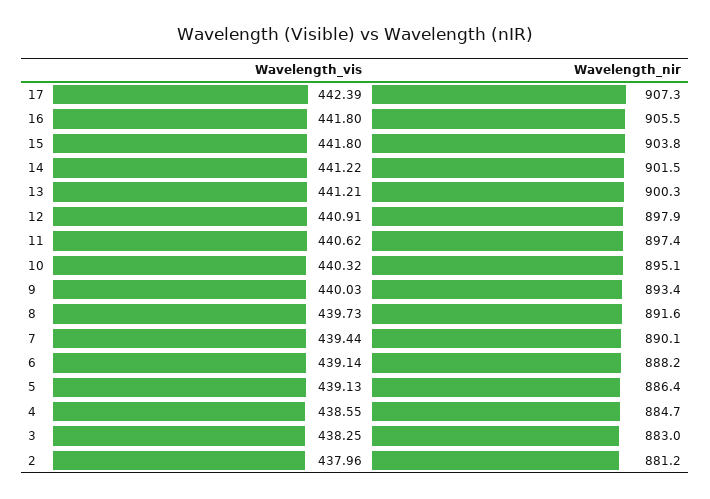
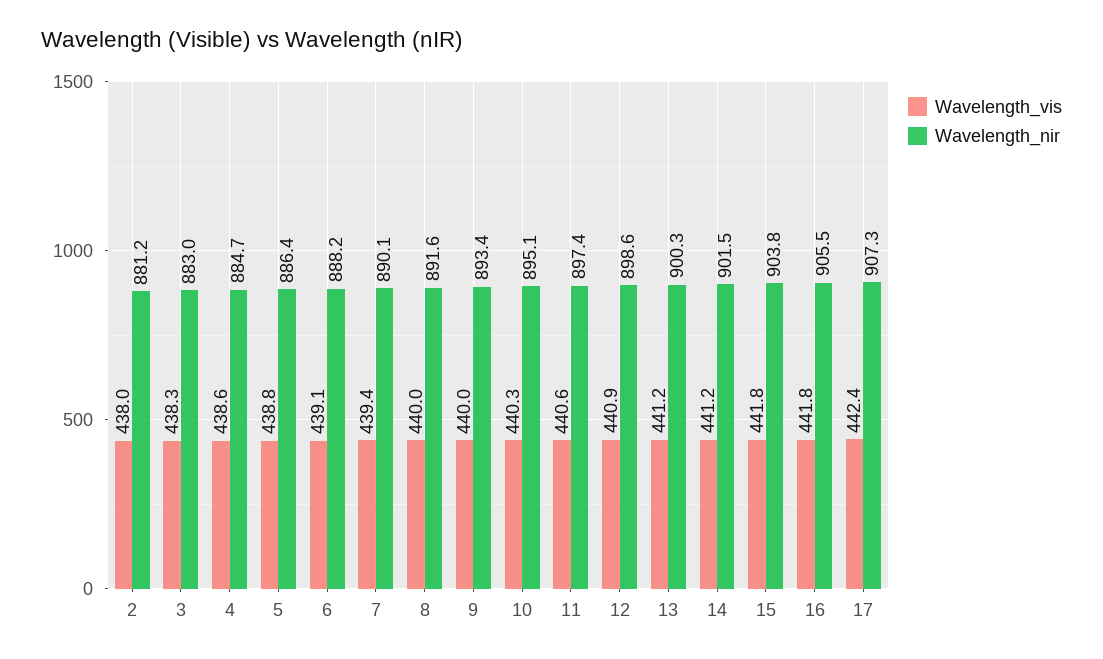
Wavelength_nir, 12: 897.9 -> 898.6
Wavelength_vis, 8: 439.73 -> 440
Wavelength_vis, 5: 439.13 -> 438.8

